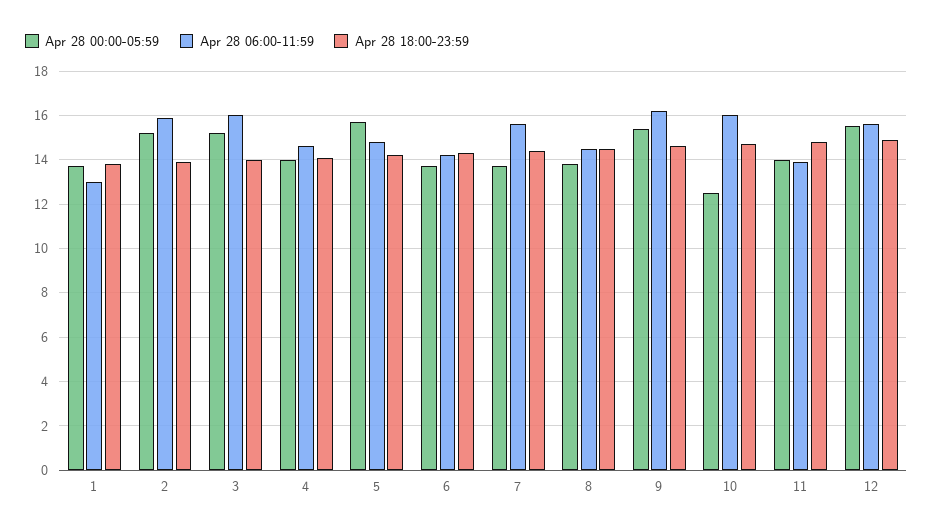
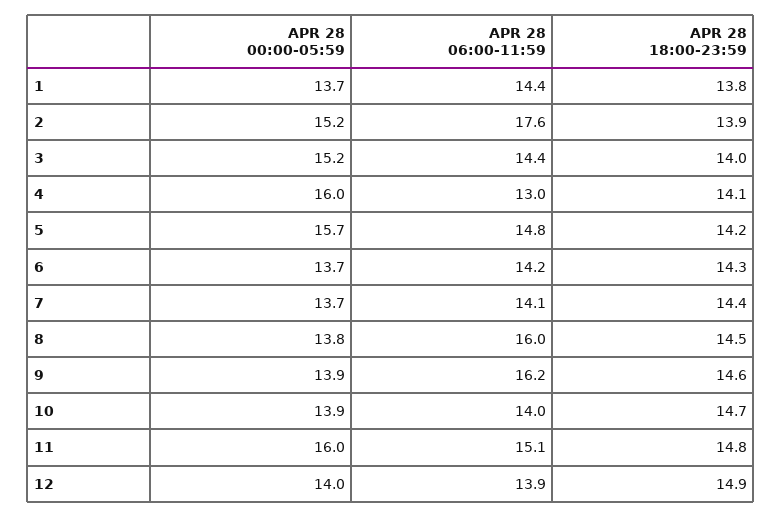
Apr 28 06:00-11:59, 1: 13 -> 14.4
Apr 28 06:00-11:59, 2: 16 -> 17.6
Apr 28 06:00-11:59, 3: 16 -> 14.4
Apr 28 00:00-05:59, 4: 14 -> 16
Apr 28 06:00-11:59, 4: 14.5 -> 13
Apr 28 06:00-11:59, 7: 15.5 -> 14.1
Apr 28 06:00-11:59, 8: 14.5 -> 16
Apr 28 00:00-05:59, 9: 15.5 -> 13.9
Apr 28 00:00-05:59, 10: 12.5 -> 13.9
Apr 28 06:00-11:59, 10: 16 -> 14
Apr 28 00:00-05:59, 11: 14 -> 16
Apr 28 06:00-11:59, 11: 14 -> 15.1
Apr 28 00:00-05:59, 12: 15.5 -> 14
Apr 28 06:00-11:59, 12: 15.5 -> 13.9

